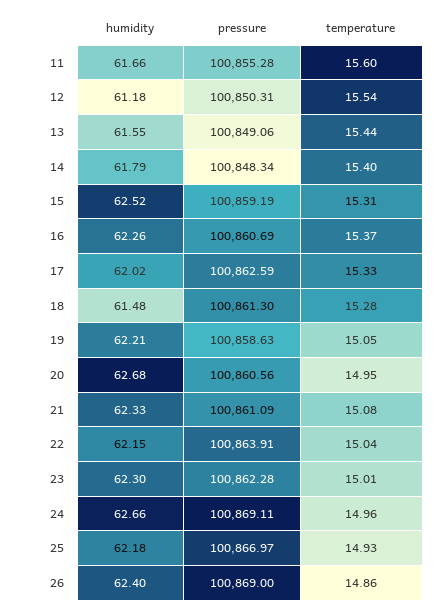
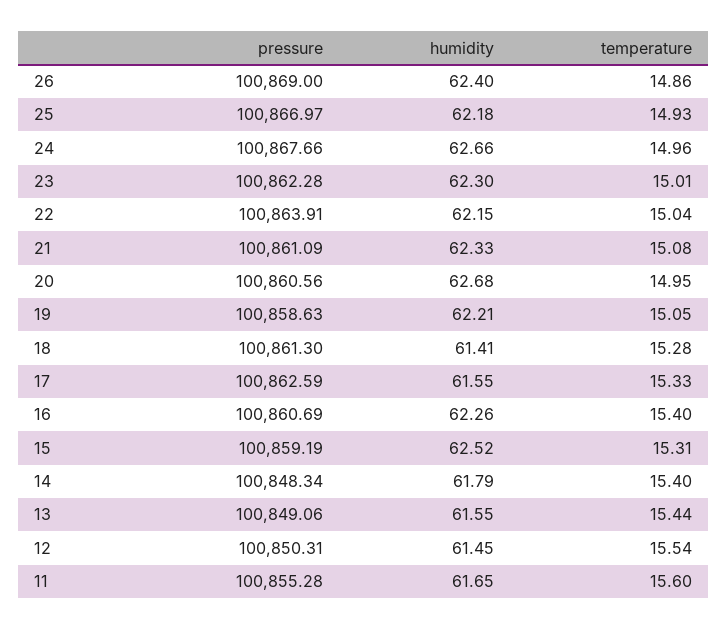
humidity, 11: 61.66 -> 61.65
humidity, 12: 61.18 -> 61.45
temperature, 16: 15.37 -> 15.4
humidity, 17: 62.02 -> 61.55
humidity, 18: 61.48 -> 61.41
pressure, 24: 100869.11 -> 100867.66

